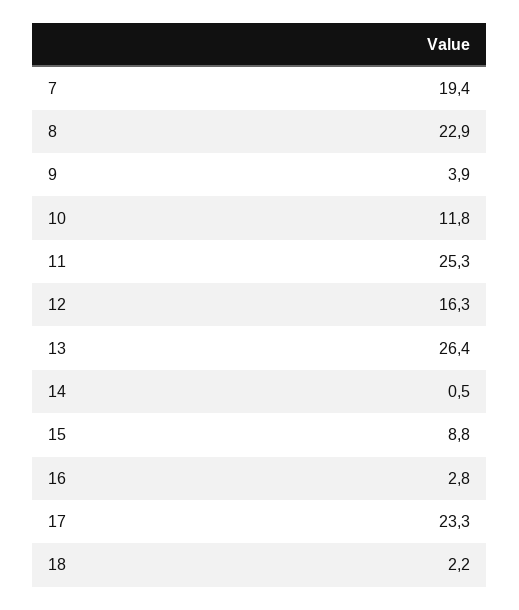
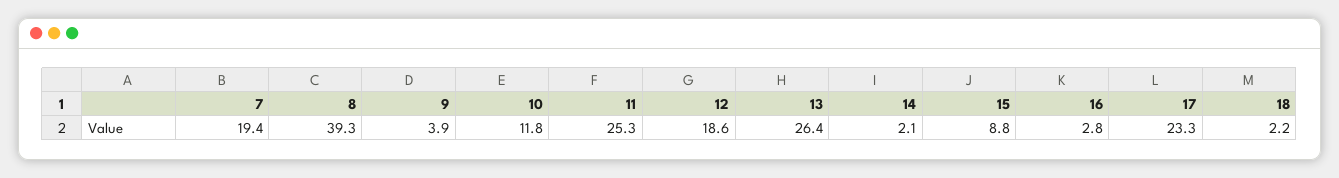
8: 22.9 -> 39.3
12: 16.3 -> 18.6
14: 0.5 -> 2.1

